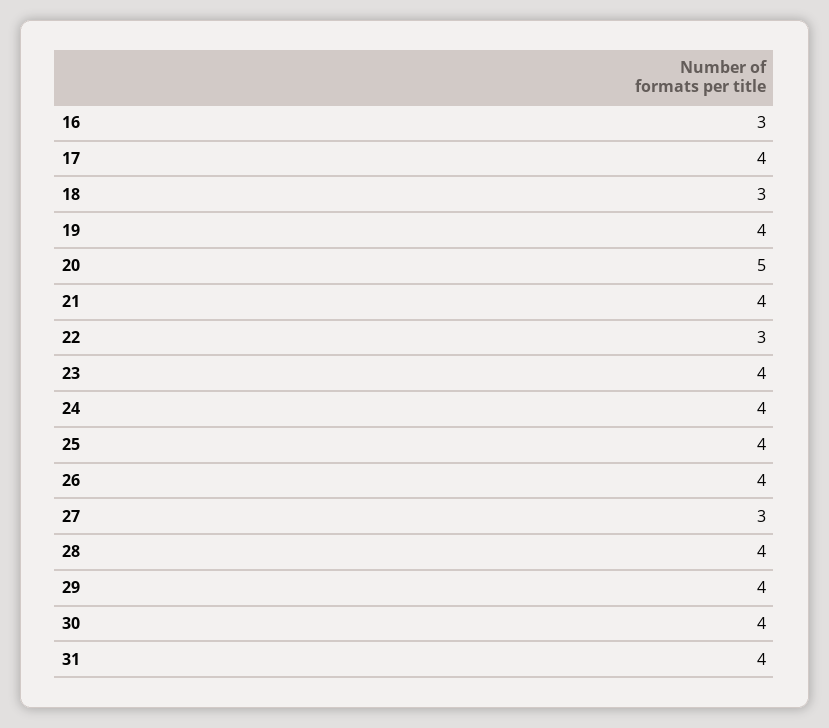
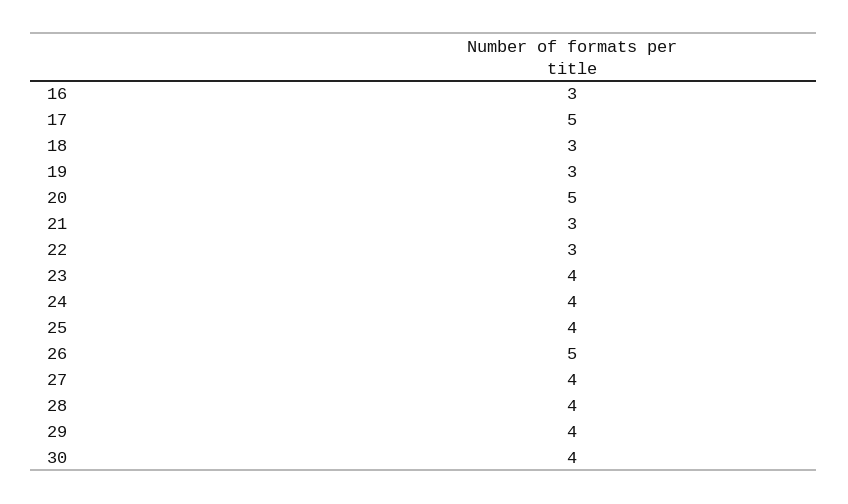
17: 4 -> 5
19: 4 -> 3
21: 4 -> 3
26: 4 -> 5
27: 3 -> 4
31: 4 -> none

